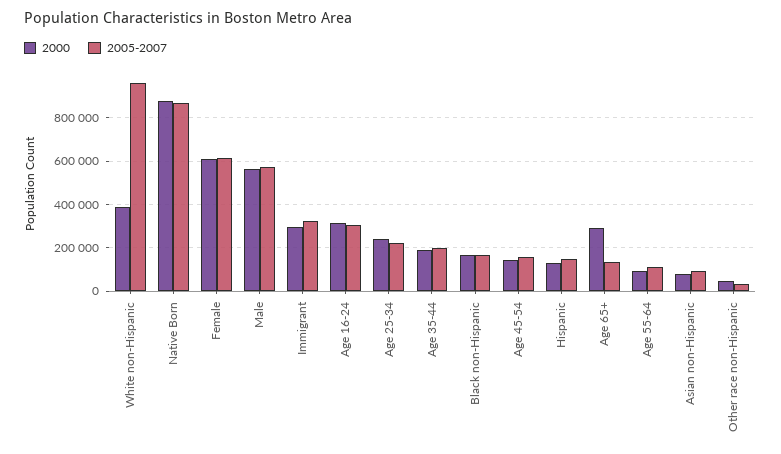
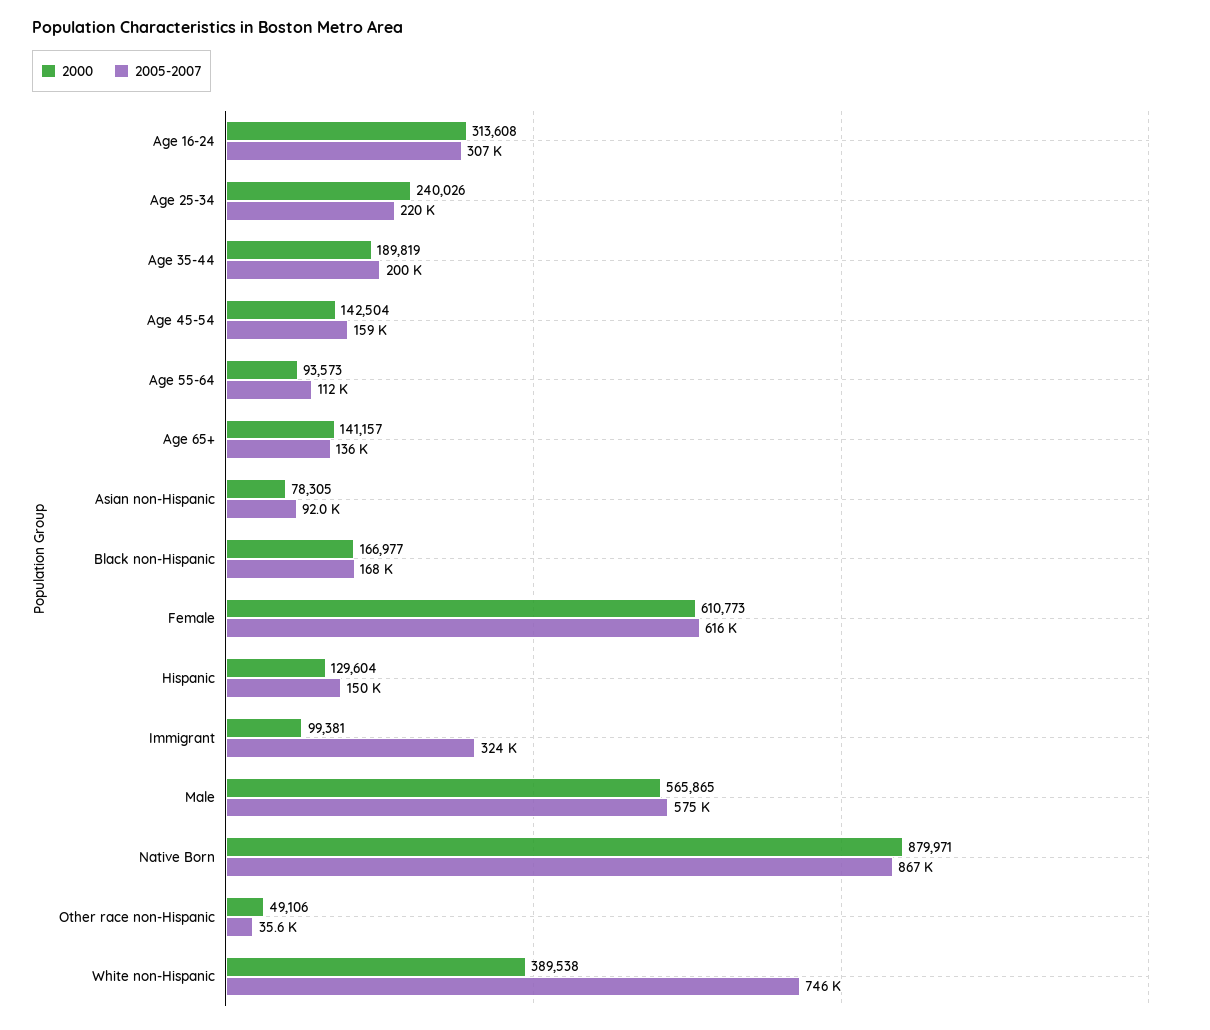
2005-2007, White non-Hispanic: 950000 -> 746000
2000, Immigrant: 300000 -> 99381
2000, Age 65+: 300000 -> 141157

